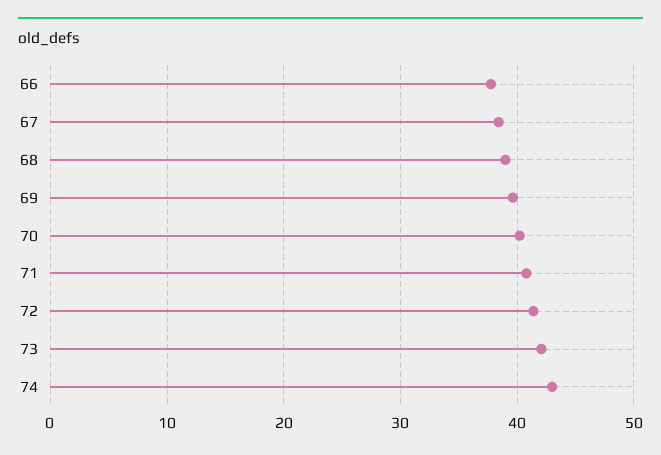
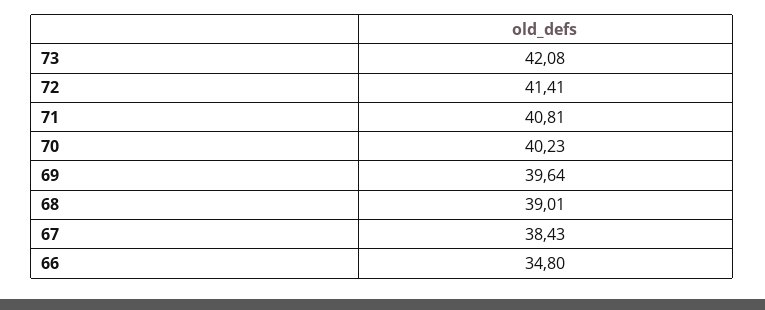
66: 38 -> 34.8
74: 43 -> none

